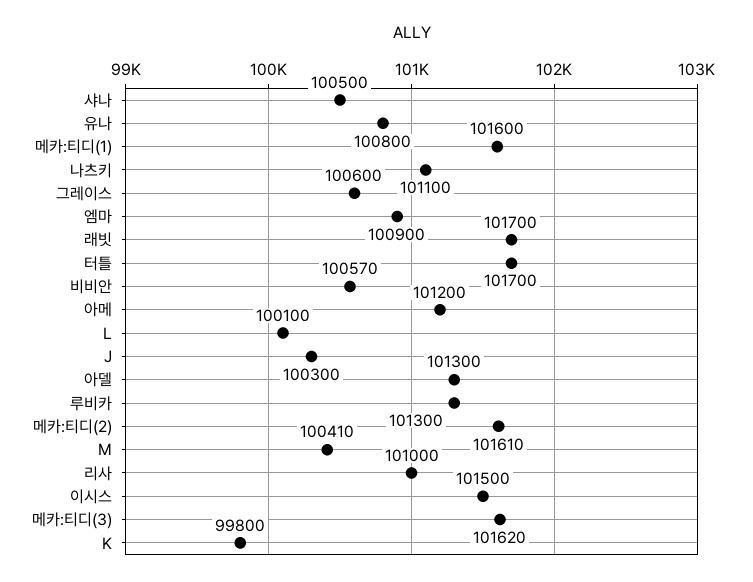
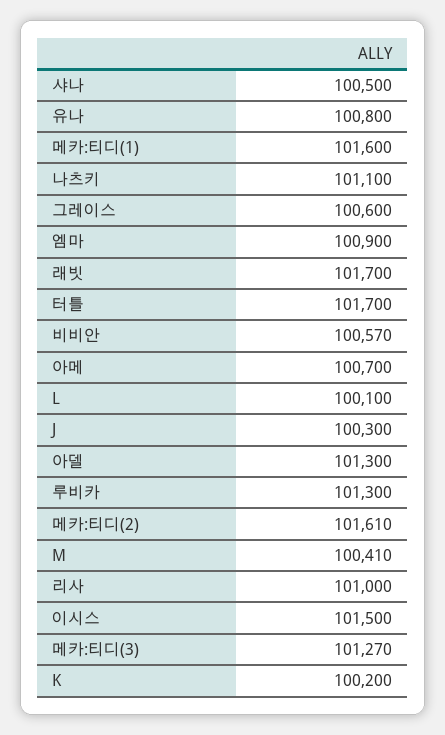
아메: 101200 -> 100700
메카:티디(3): 101620 -> 101270
K: 99800 -> 100200

